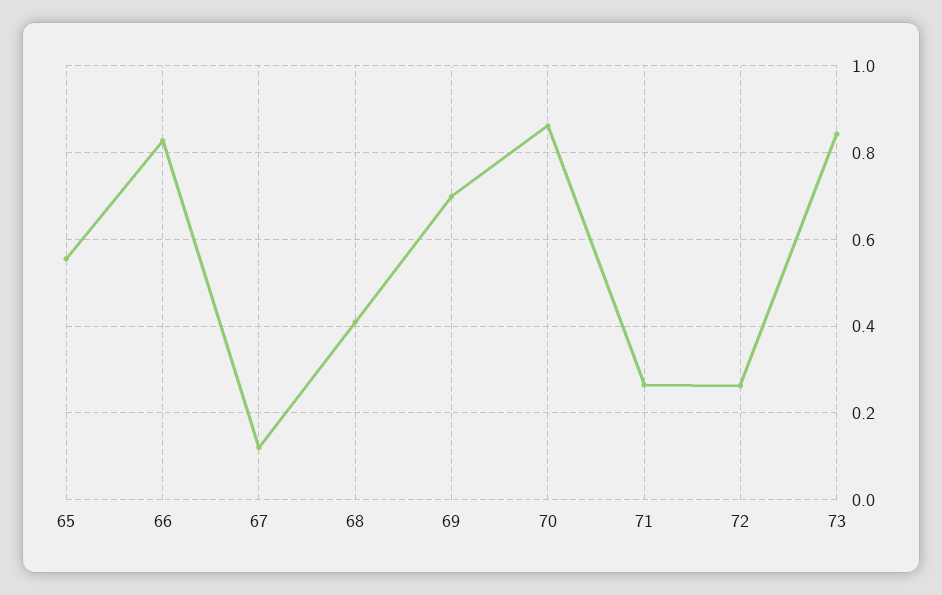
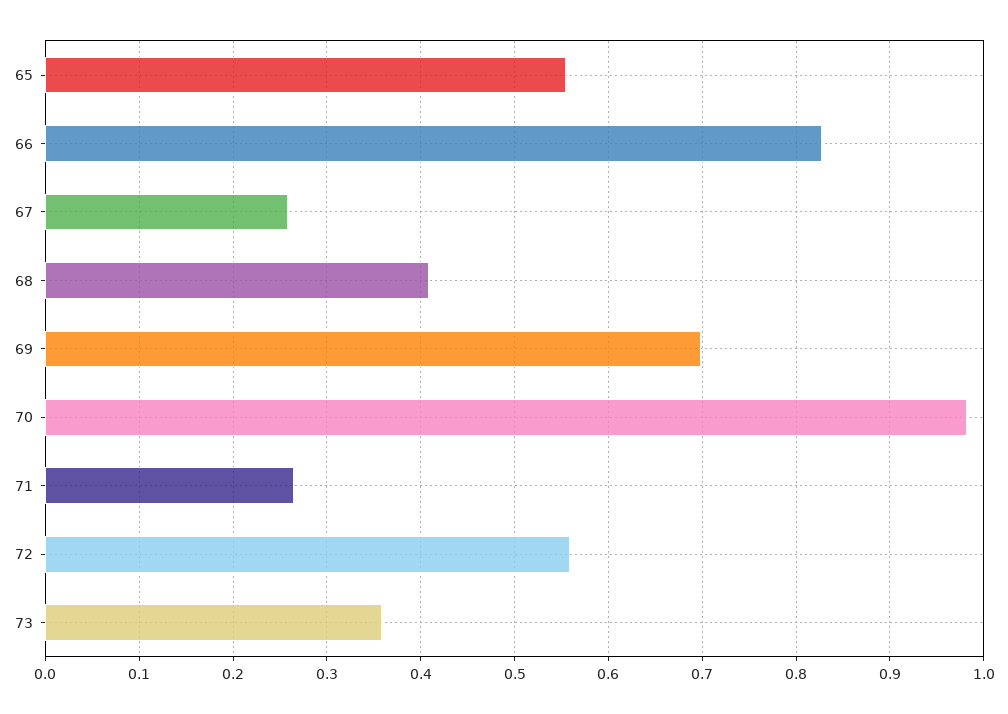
67: 0.12 -> 0.26
70: 0.86 -> 0.98
72: 0.26 -> 0.56
73: 0.84 -> 0.36

